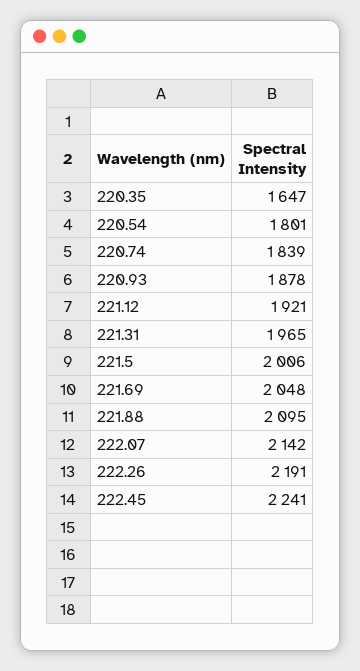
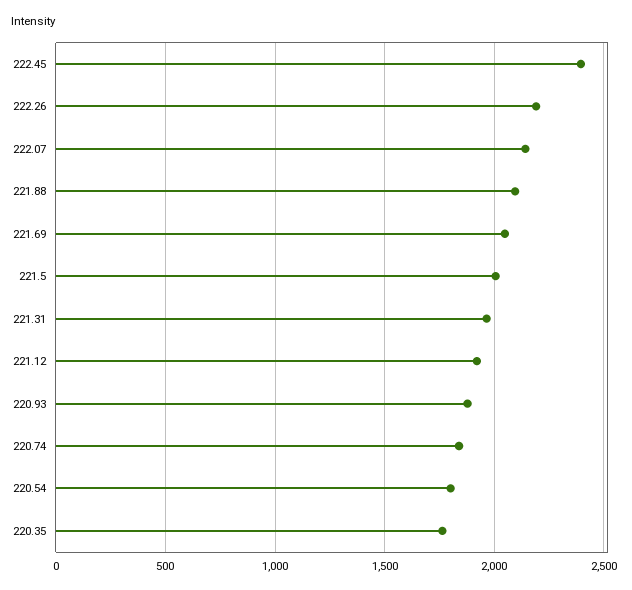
220.35: 1647 -> 1750
222.45: 2241 -> 2400

